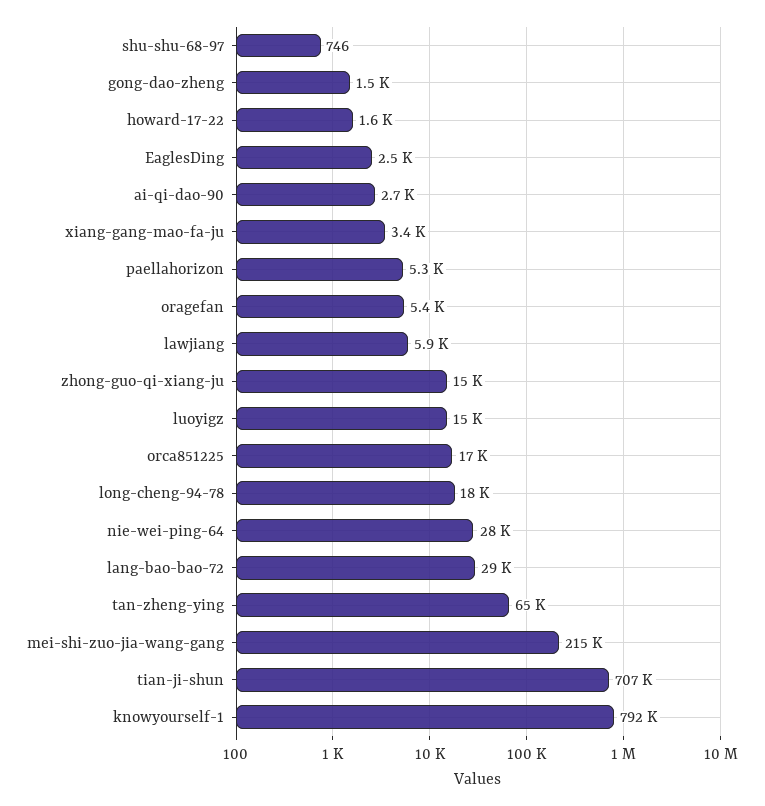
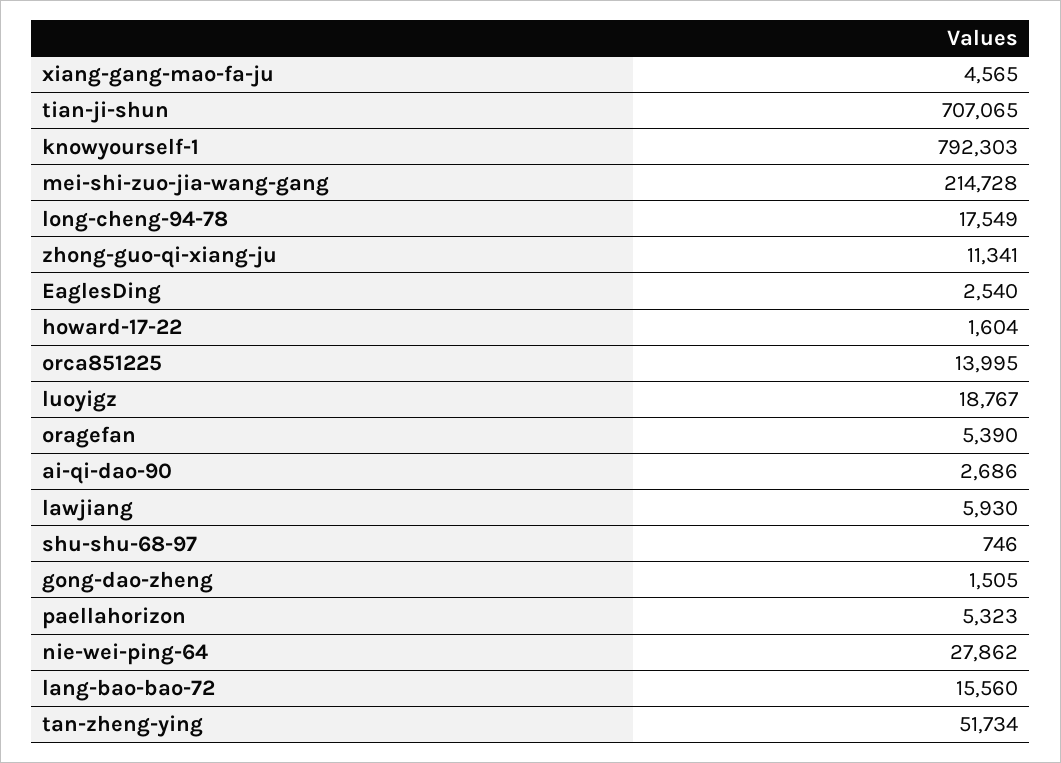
xiang-gang-mao-fa-ju: 3400 -> 4565
zhong-guo-qi-xiang-ju: 15000 -> 11341
luoyigz: 15000 -> 18767
orca851225: 17000 -> 13995
lang-bao-bao-72: 29000 -> 15560
tan-zheng-ying: 65000 -> 51734

